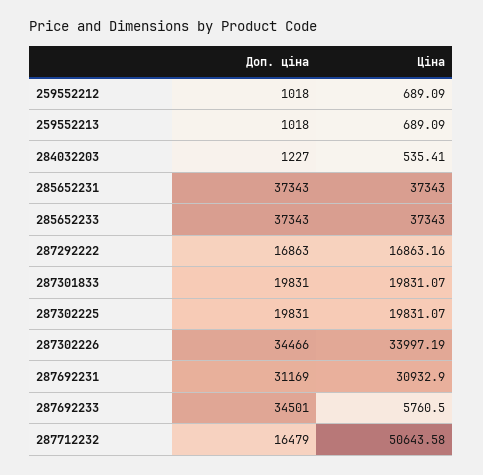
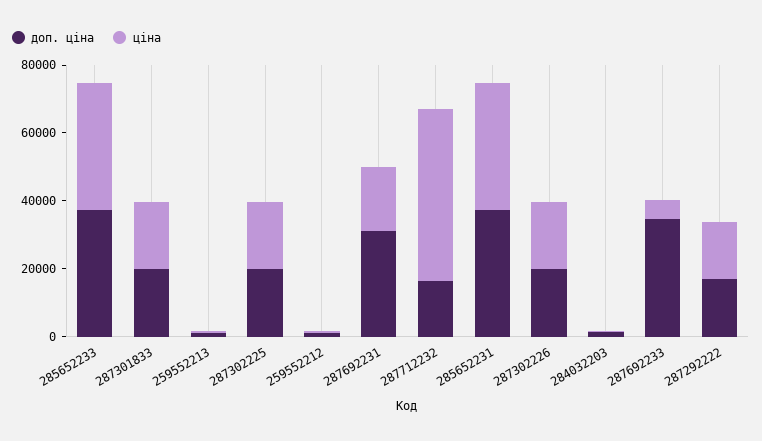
Доп. ціна, 287302226: 34466 -> 20000
Ціна, 287302226: 33997.19 -> 20000
Ціна, 287692231: 30932.9 -> 20000

